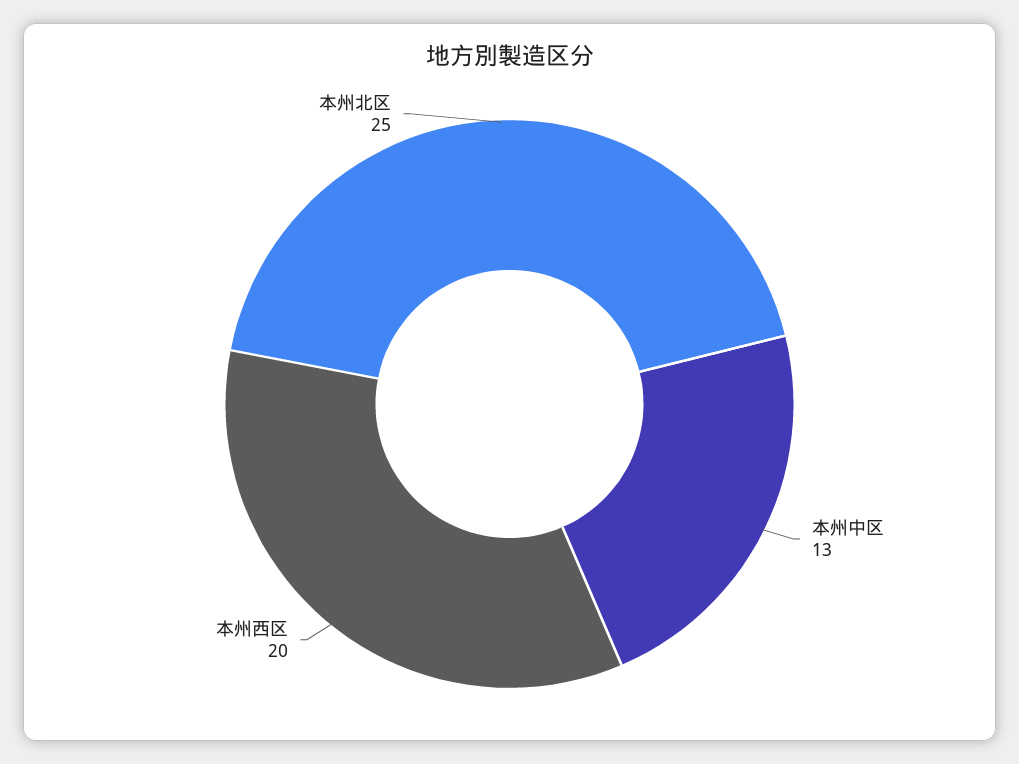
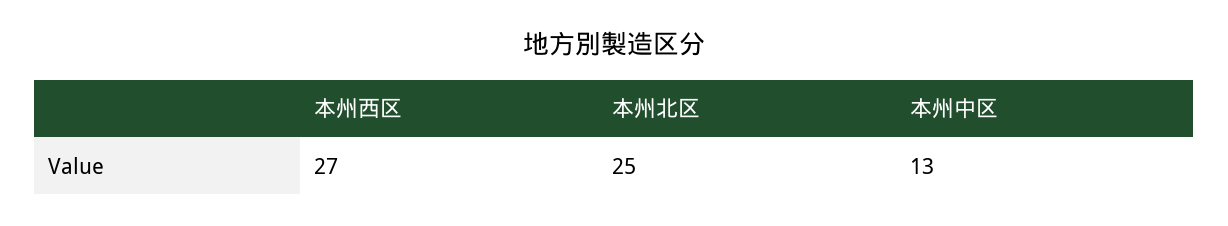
本州西区: 20 -> 27

